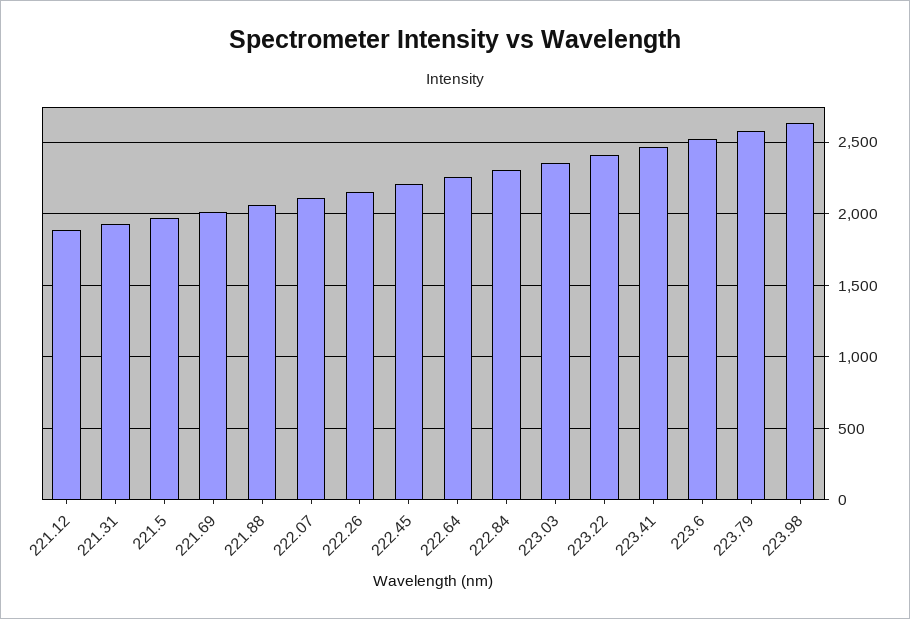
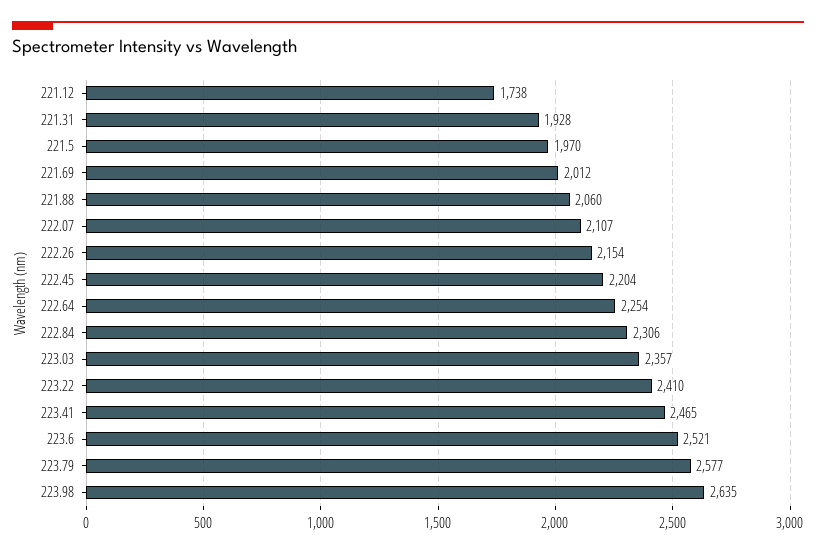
221.12: 1900 -> 1738

